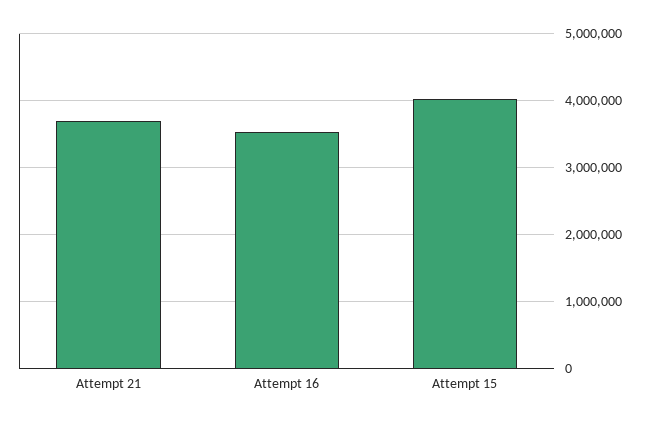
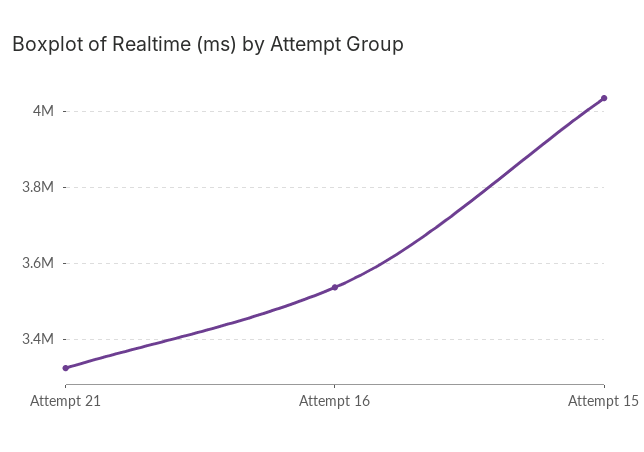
Attempt 21: 3700000 -> 3320000

